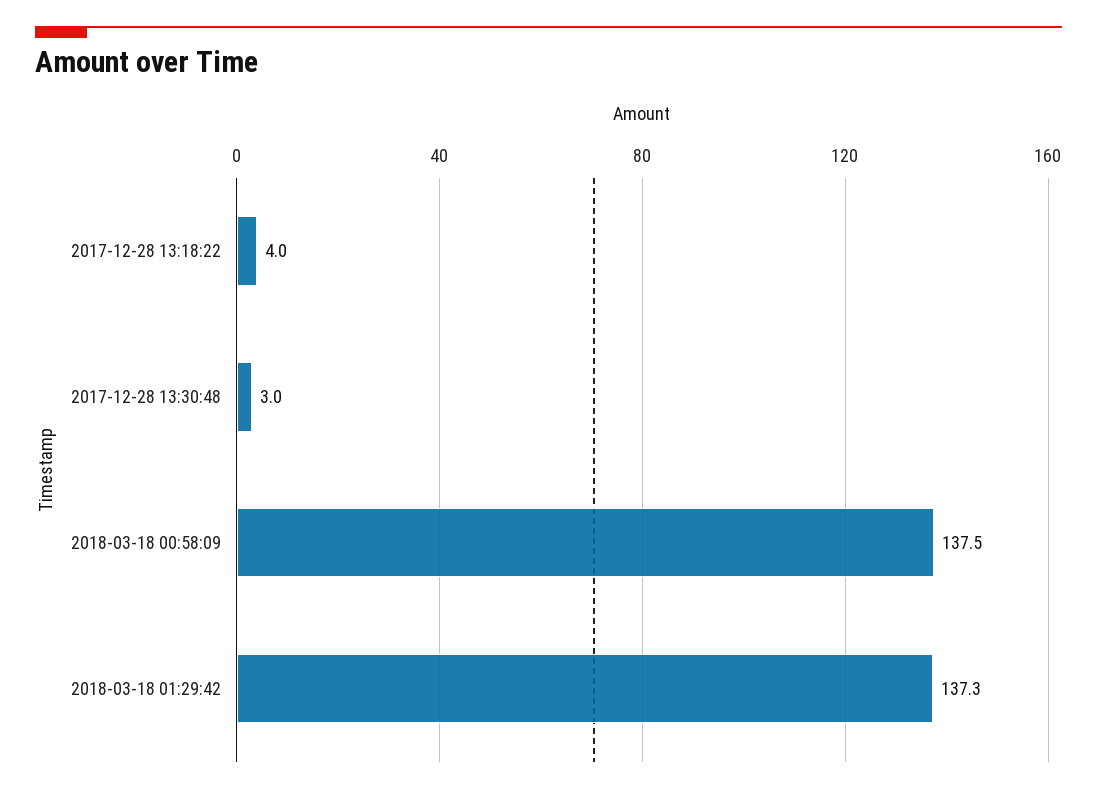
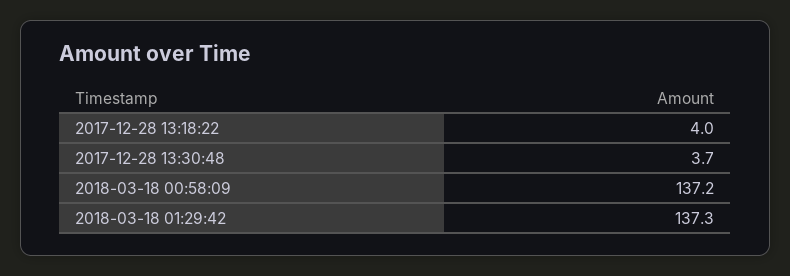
2017-12-28 13:30:48: 3 -> 3.7
2018-03-18 00:58:09: 137.5 -> 137.2

